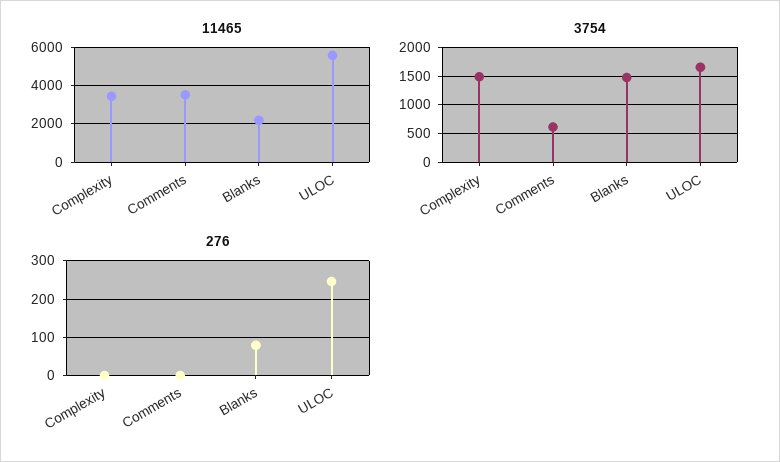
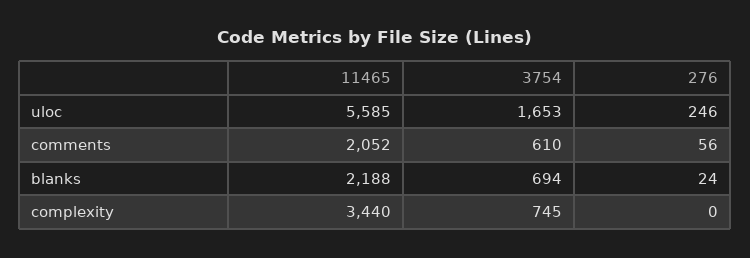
11465, Comments: 3500 -> 2052
3754, Complexity: 1500 -> 745
3754, Blanks: 1500 -> 694
276, Comments: 0 -> 56
276, Blanks: 80 -> 24

